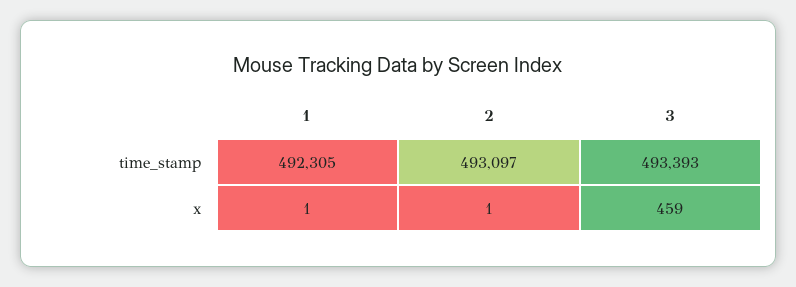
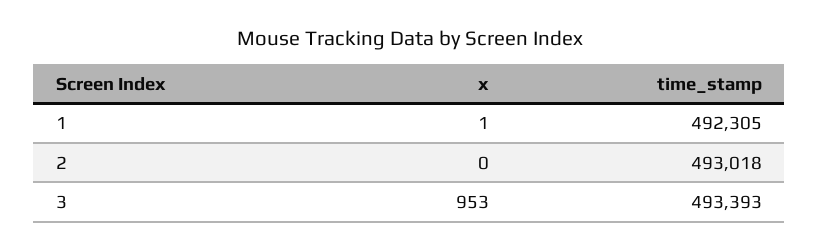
2, time_stamp: 493097 -> 493018
2, x: 1 -> 0
3, x: 459 -> 953

